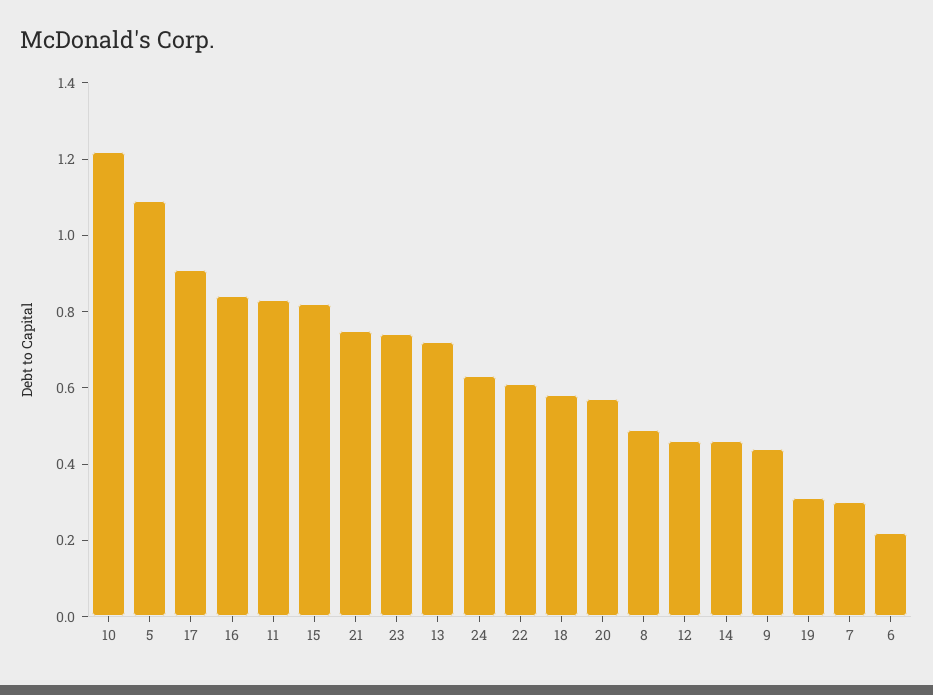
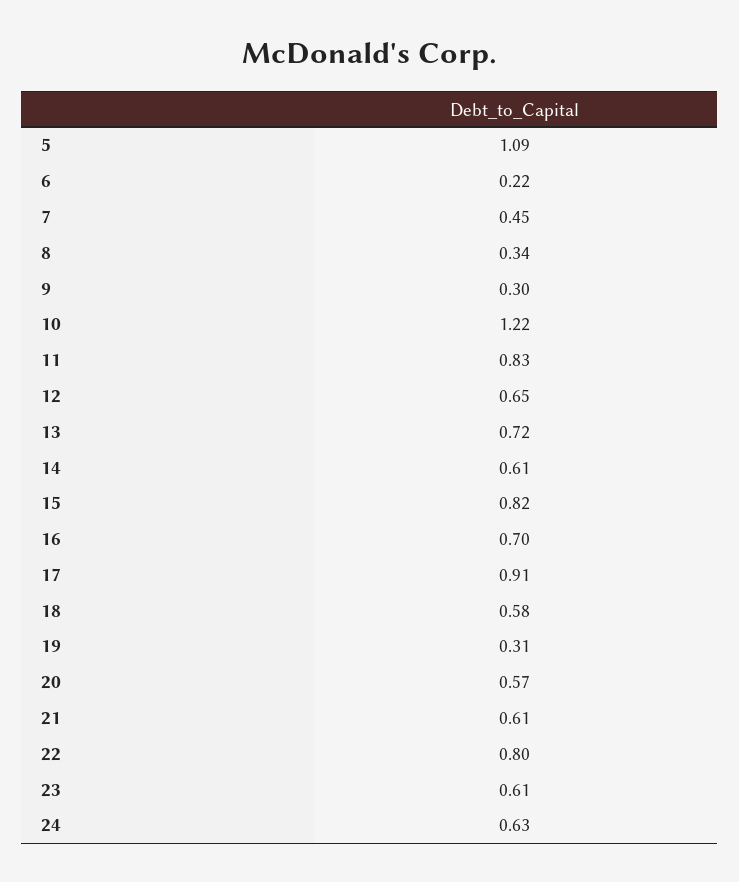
16: 0.85 -> 0.7
21: 0.75 -> 0.61
23: 0.75 -> 0.61
22: 0.6 -> 0.8
8: 0.5 -> 0.34
12: 0.45 -> 0.65
14: 0.45 -> 0.61
9: 0.45 -> 0.3
7: 0.3 -> 0.45

